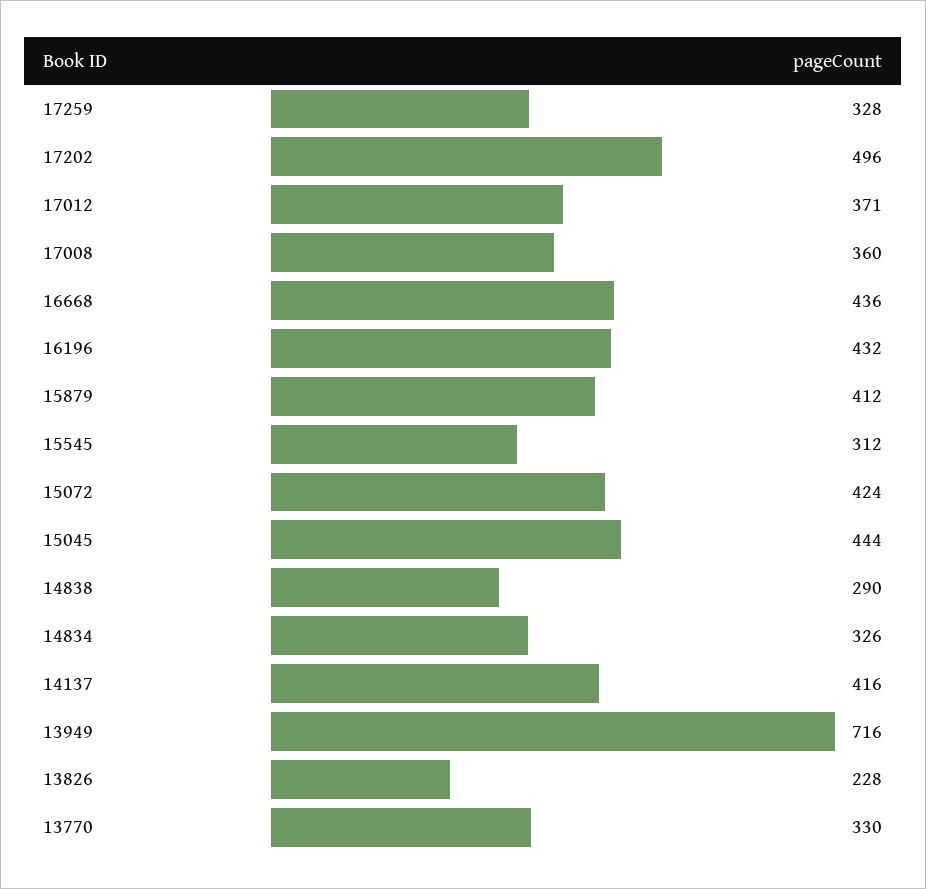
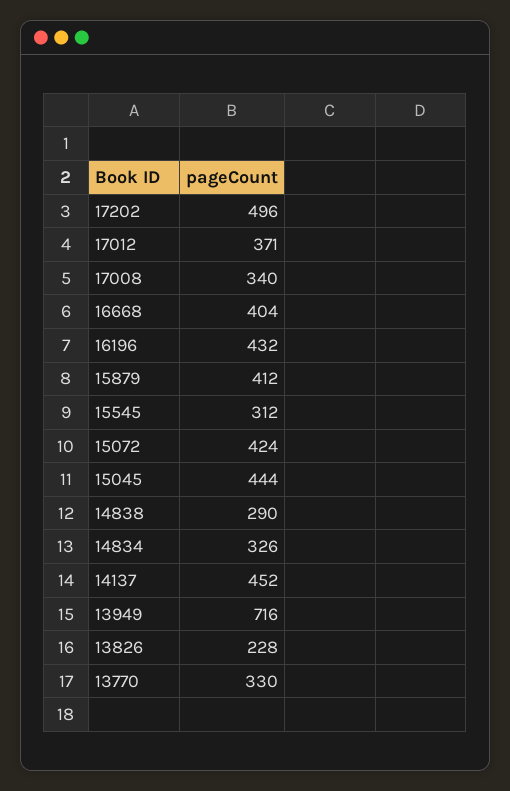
17259: 328 -> none
17008: 360 -> 340
16668: 436 -> 404
14137: 416 -> 452

